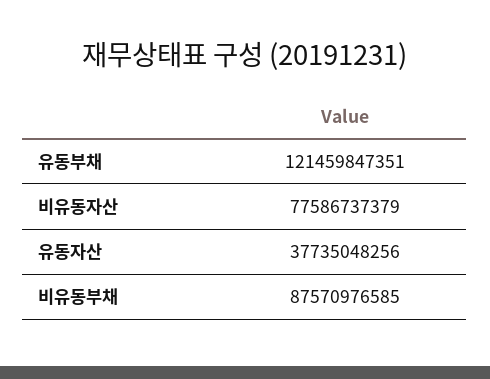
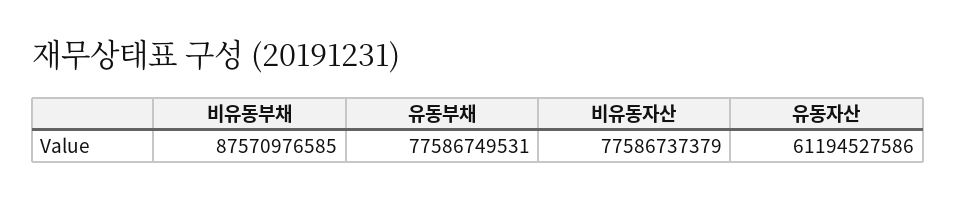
유동부채: 121459847351 -> 77586749531
유동자산: 37735048256 -> 61194527586

